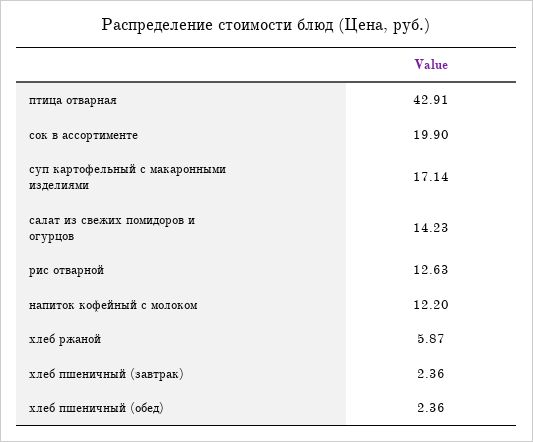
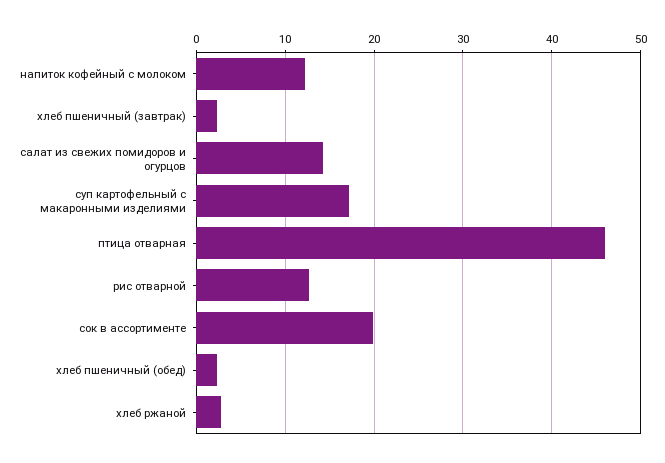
птица отварная: 42.91 -> 46
хлеб ржаной: 5.87 -> 3

